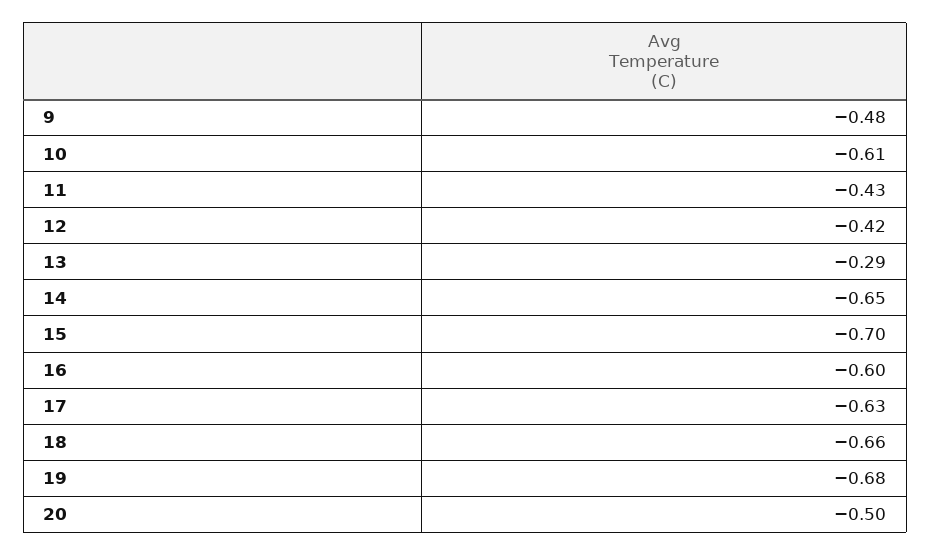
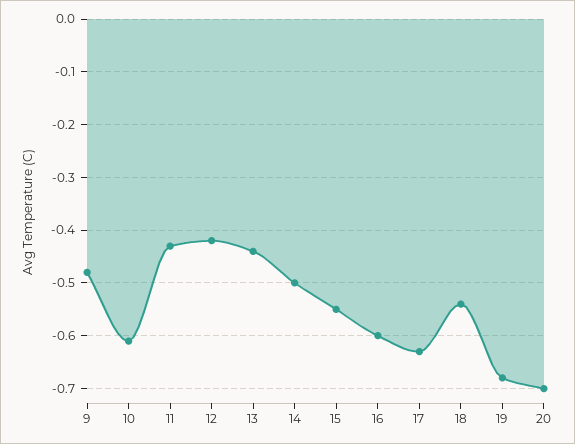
13: -0.29 -> -0.45
14: -0.65 -> -0.5
15: -0.7 -> -0.55
18: -0.66 -> -0.55
20: -0.5 -> -0.7

